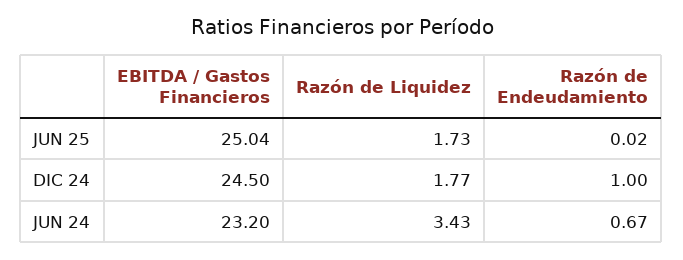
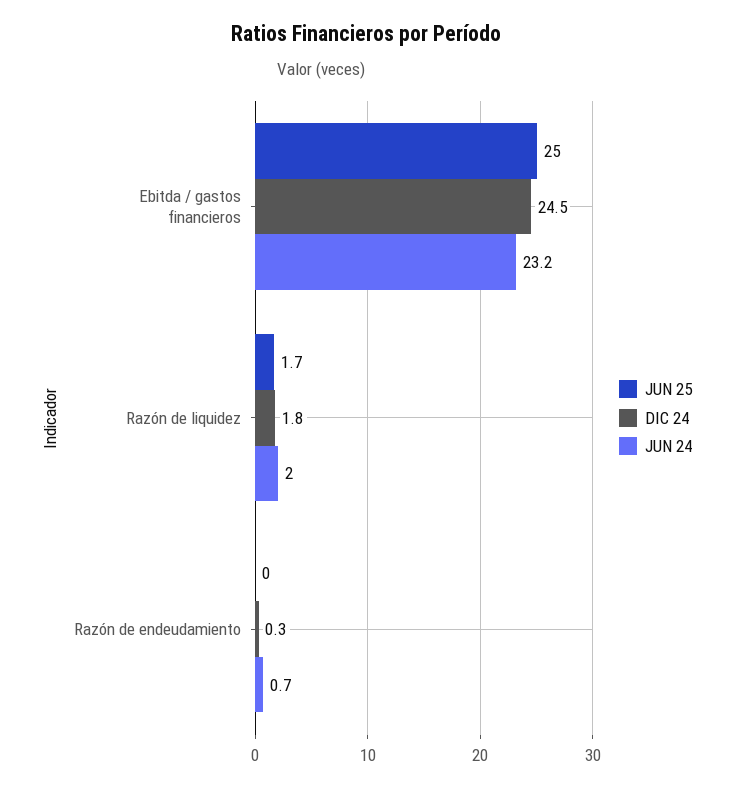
DIC 24, Razón de Endeudamiento: 1 -> 0.3
JUN 24, Razón de Liquidez: 3.43 -> 2

